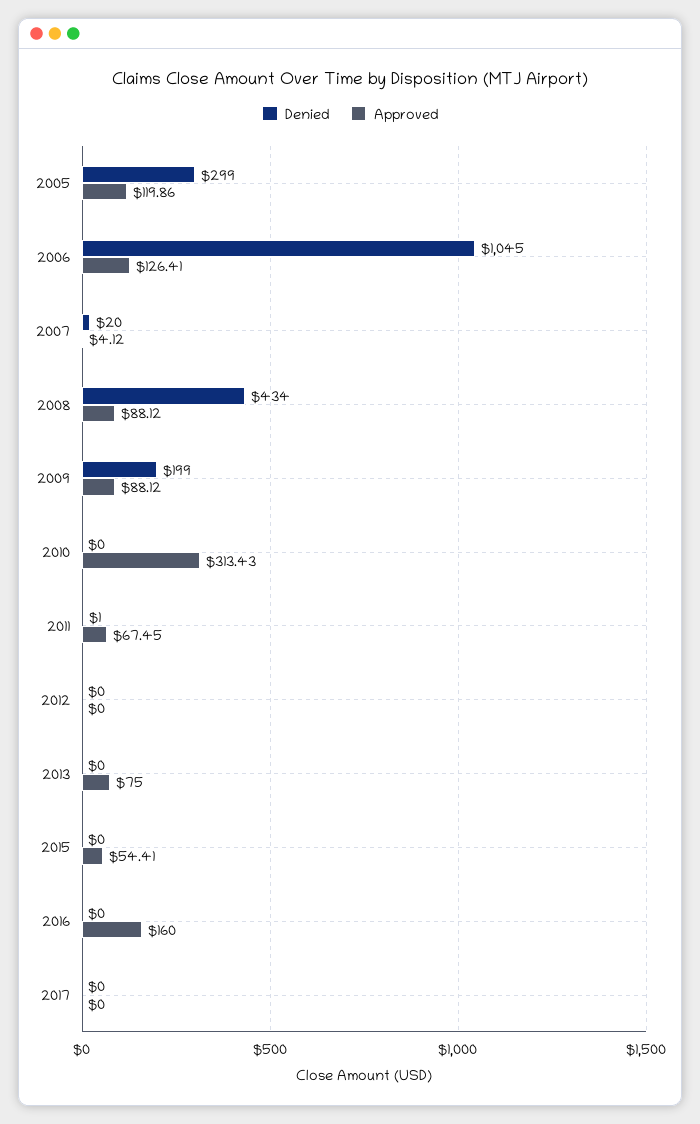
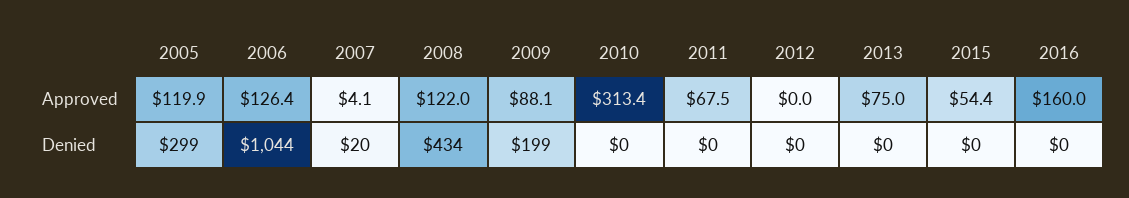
Denied, 2006: 1045 -> 1044
Approved, 2008: 88.12 -> 122
Denied, 2011: 1 -> 0
Denied, 2017: 0 -> none
Approved, 2017: 0 -> none

